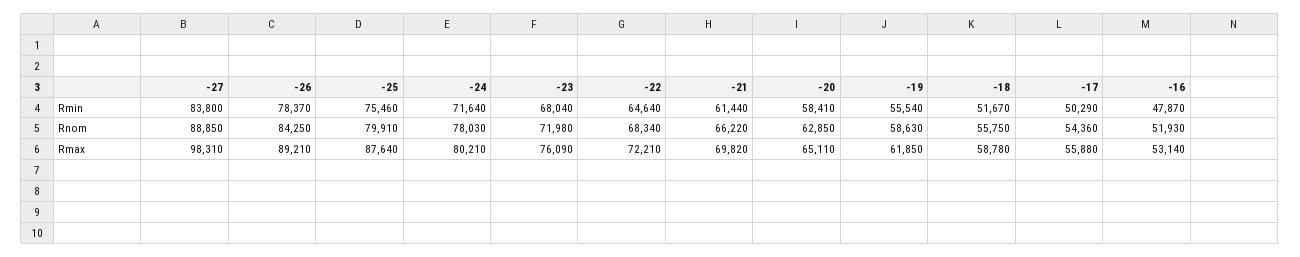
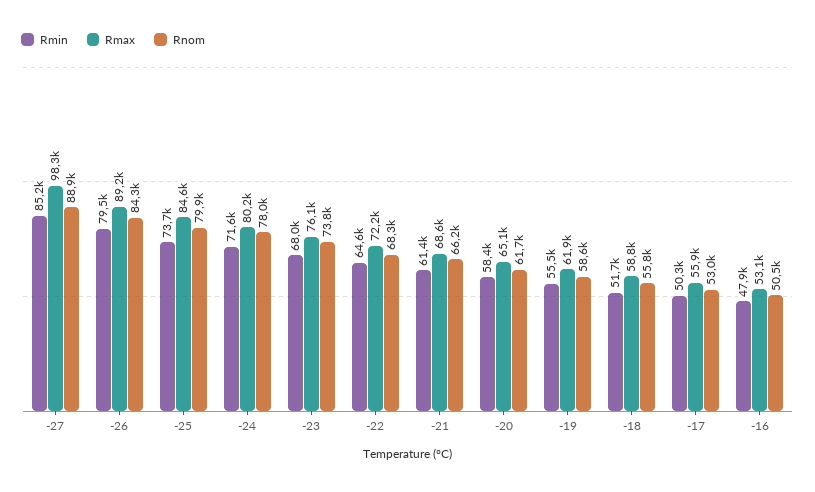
Rmin, -27: 83800 -> 85200
Rmin, -26: 78370 -> 79500
Rmin, -25: 75460 -> 73700
Rnom, -23: 71980 -> 73800
Rnom, -20: 62850 -> 61700
Rnom, -17: 54360 -> 53000
Rnom, -16: 51930 -> 50500
Rmax, -25: 87640 -> 84600
Rmax, -21: 69820 -> 68600

